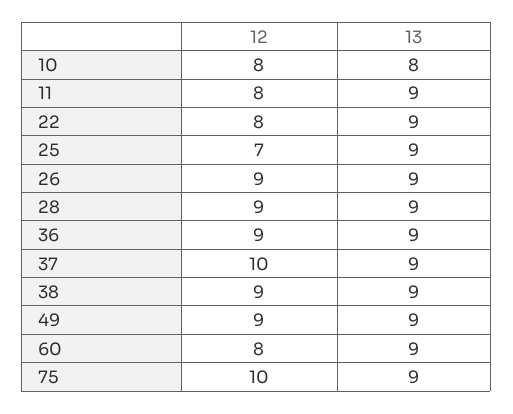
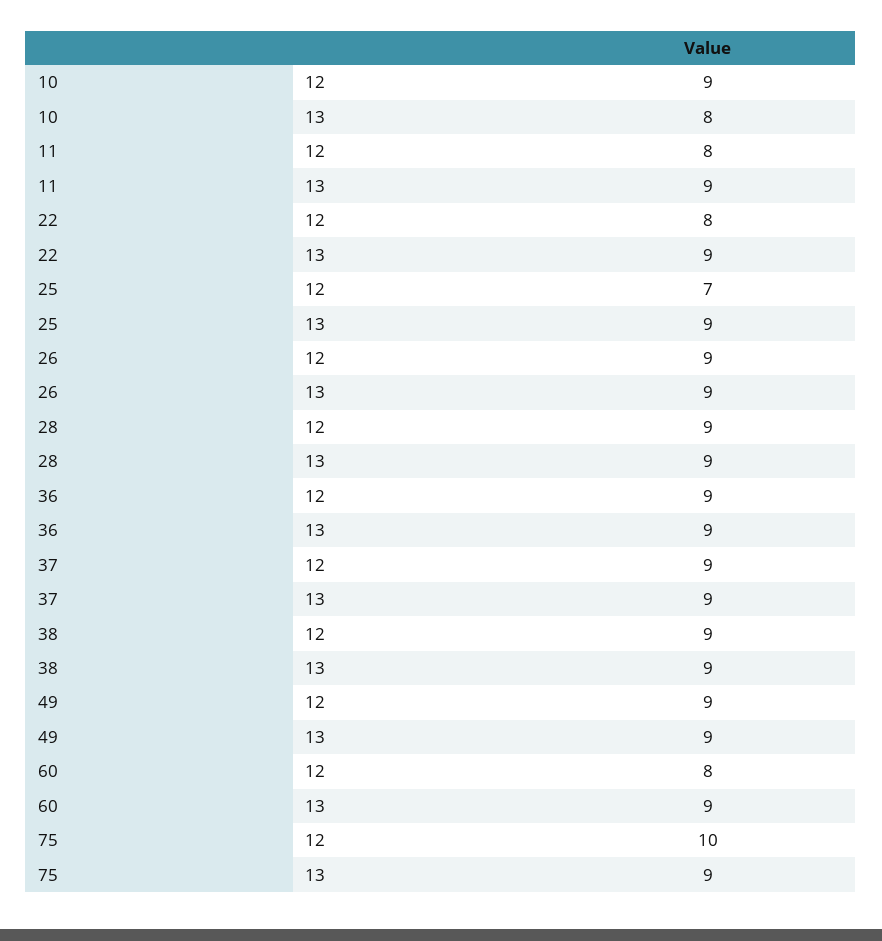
12, 10: 8 -> 9
12, 37: 10 -> 9

